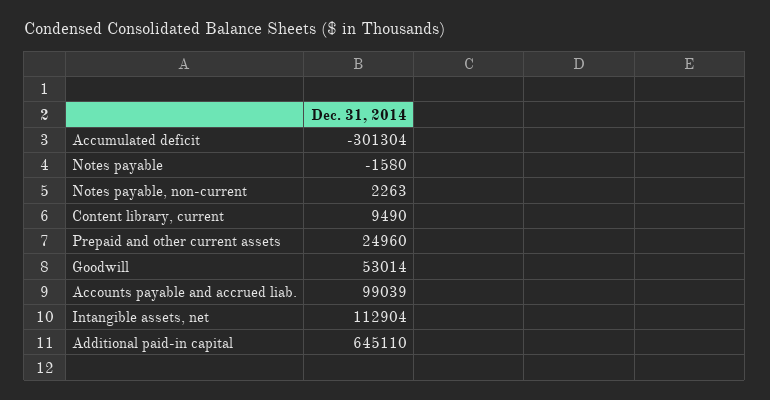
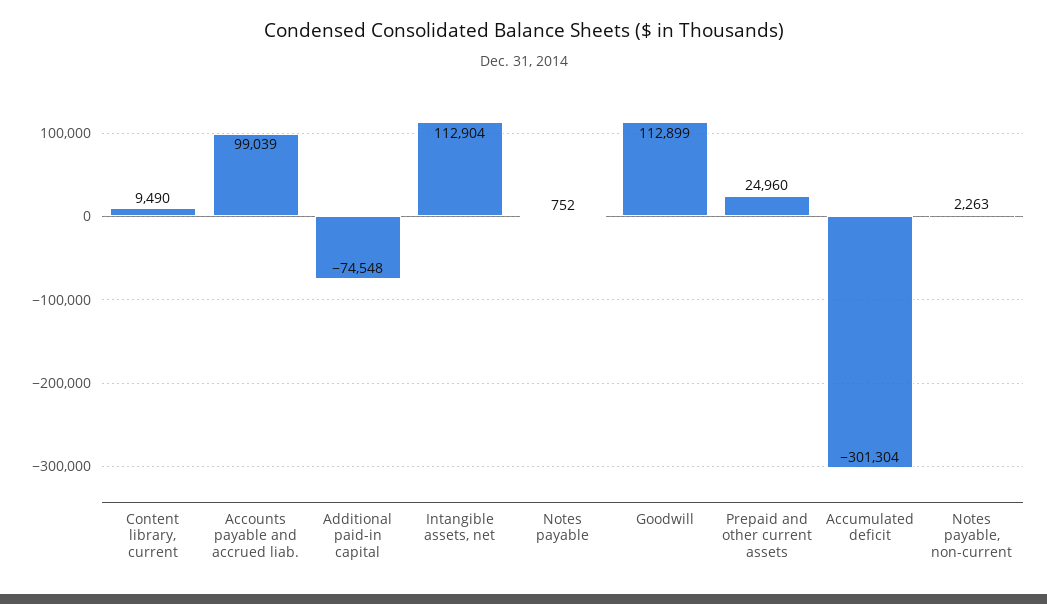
Notes payable: -1580 -> 752
Goodwill: 53014 -> 112899
Additional paid-in capital: 645110 -> -74548

